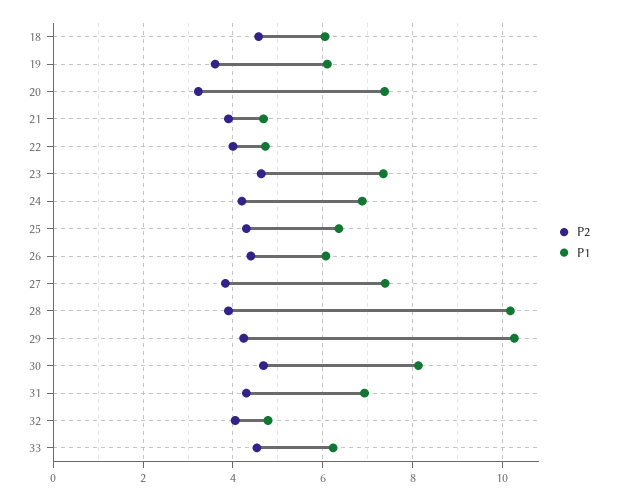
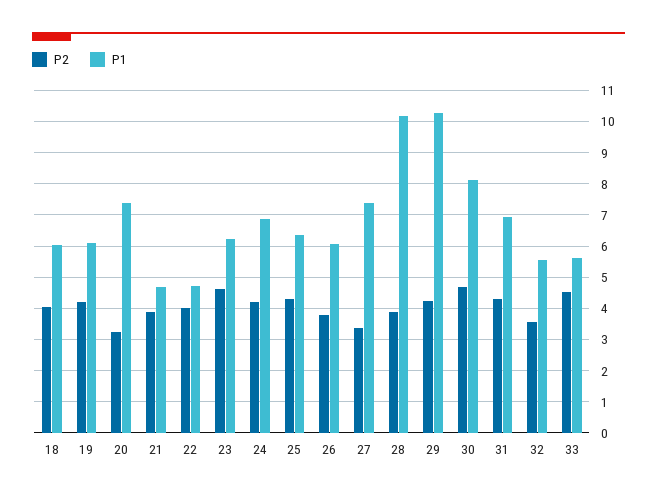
P2, 18: 4.6 -> 4
P2, 19: 3.6 -> 4.2
P1, 23: 7.4 -> 6.2
P2, 26: 4.4 -> 3.8
P2, 27: 3.8 -> 3.4
P2, 32: 4 -> 3.6
P1, 32: 4.8 -> 5.6
P1, 33: 6.2 -> 5.6

